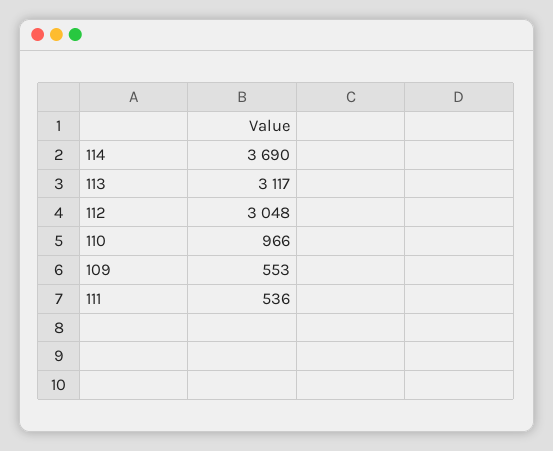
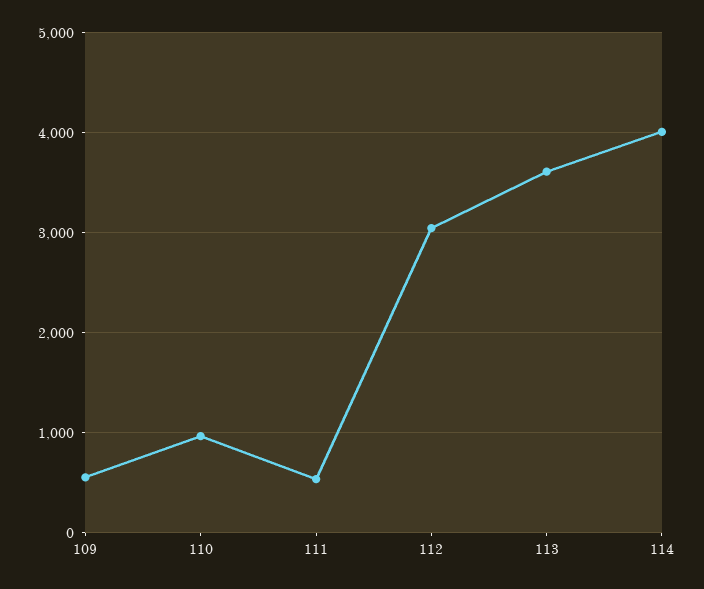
114: 3690 -> 4000
113: 3117 -> 3600

